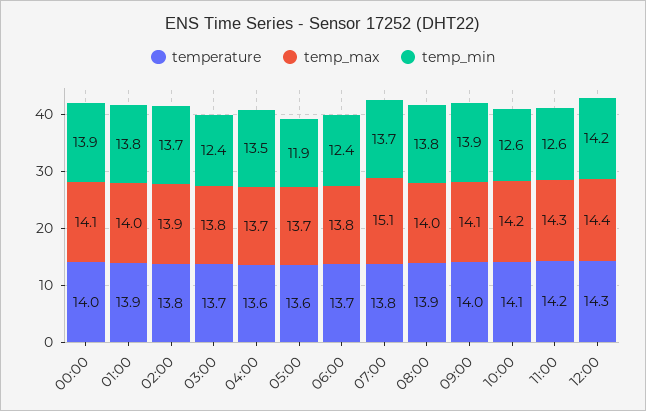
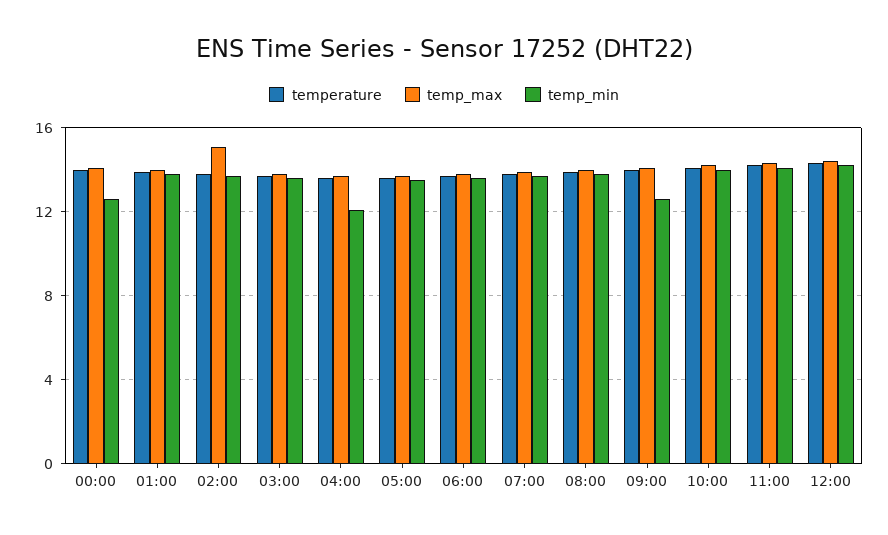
temp_min, 00:00: 13.9 -> 12.5
temp_max, 02:00: 13.9 -> 15
temp_min, 03:00: 12.4 -> 13.5
temp_min, 04:00: 13.5 -> 12
temp_min, 05:00: 11.9 -> 13.5
temp_min, 06:00: 12.4 -> 13.5
temp_max, 07:00: 15.1 -> 14
temp_min, 09:00: 13.9 -> 12.5
temp_min, 10:00: 12.6 -> 14
temp_min, 11:00: 12.6 -> 14

